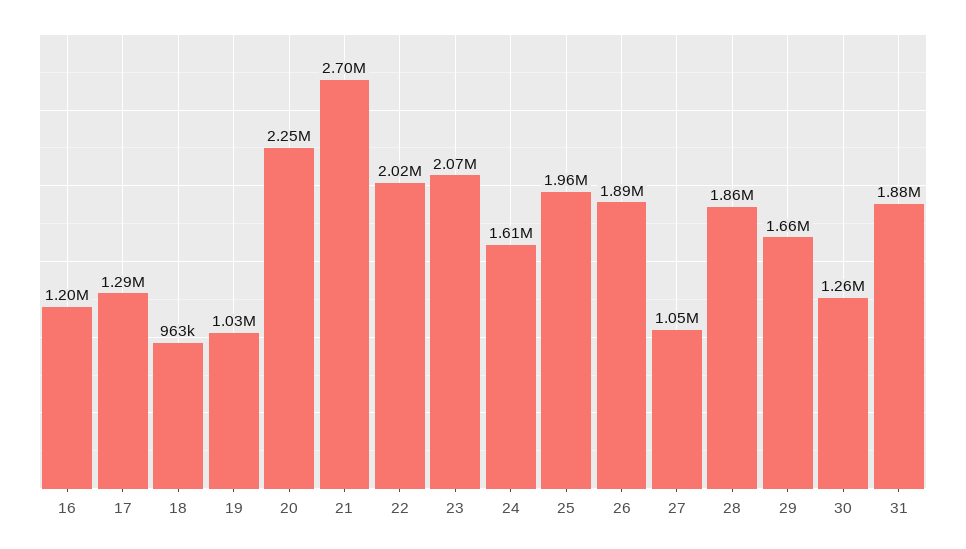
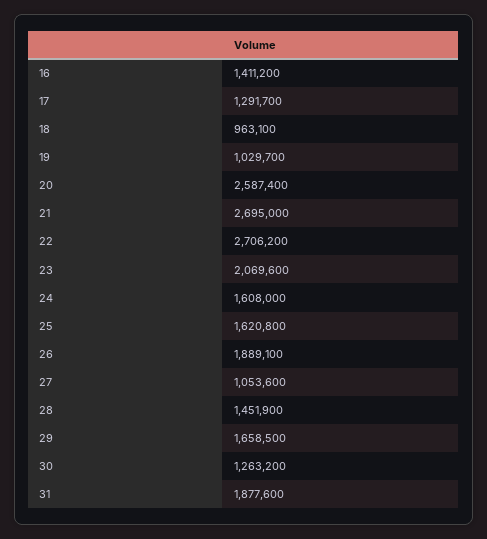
16: 1200000 -> 1411200
20: 2250000 -> 2587400
22: 2020000 -> 2706200
25: 1960000 -> 1620800
28: 1860000 -> 1451900

